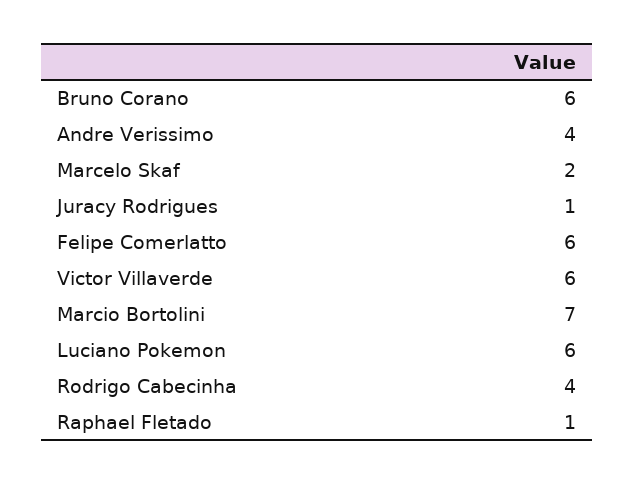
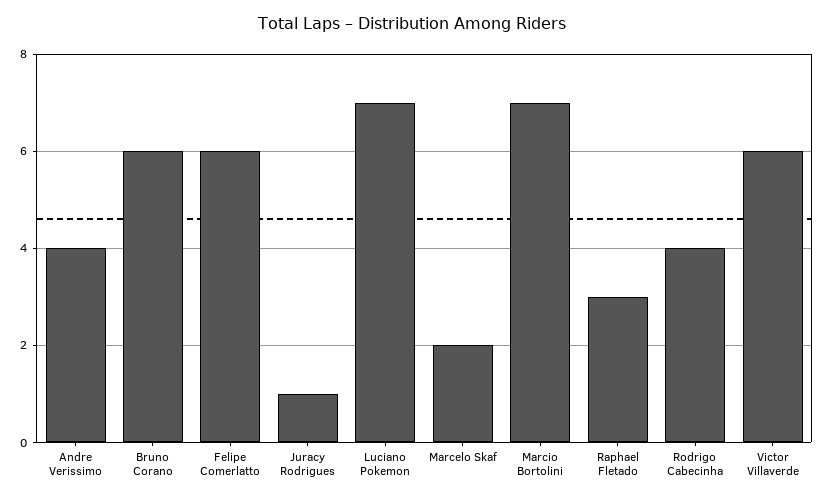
Luciano Pokemon: 6 -> 7
Raphael Fletado: 1 -> 3

